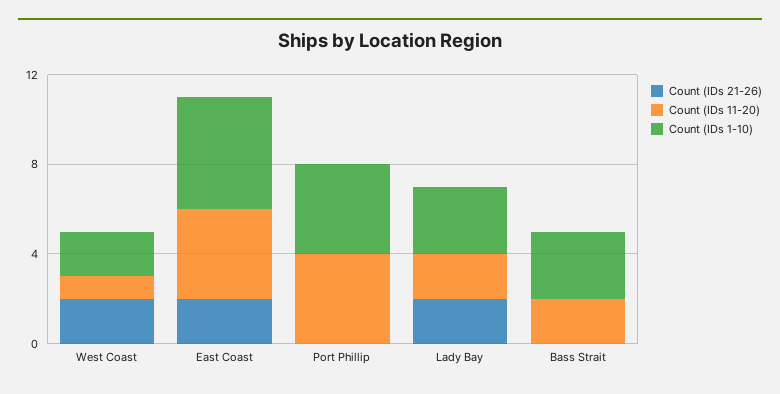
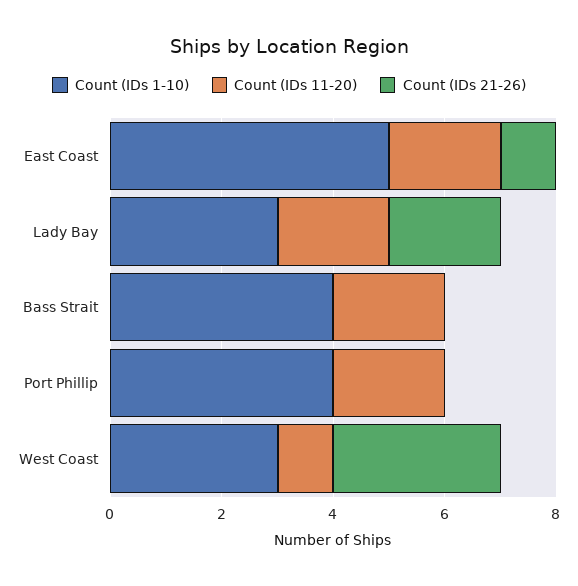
Count (IDs 21-26), West Coast: 2 -> 3
Count (IDs 1-10), West Coast: 2 -> 3
Count (IDs 21-26), East Coast: 2 -> 1
Count (IDs 11-20), East Coast: 4 -> 2
Count (IDs 11-20), Port Phillip: 4 -> 2
Count (IDs 1-10), Bass Strait: 3 -> 4

